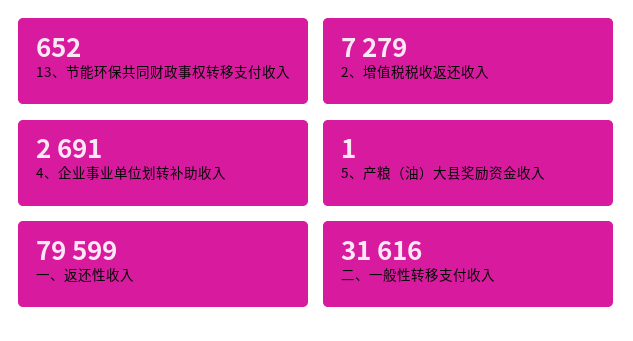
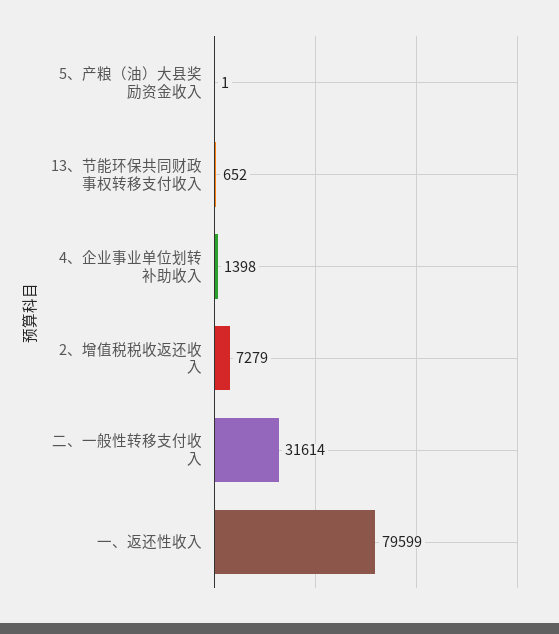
4、企业事业单位划转补助收入: 2691 -> 1398
二、一般性转移支付收入: 31616 -> 31614

